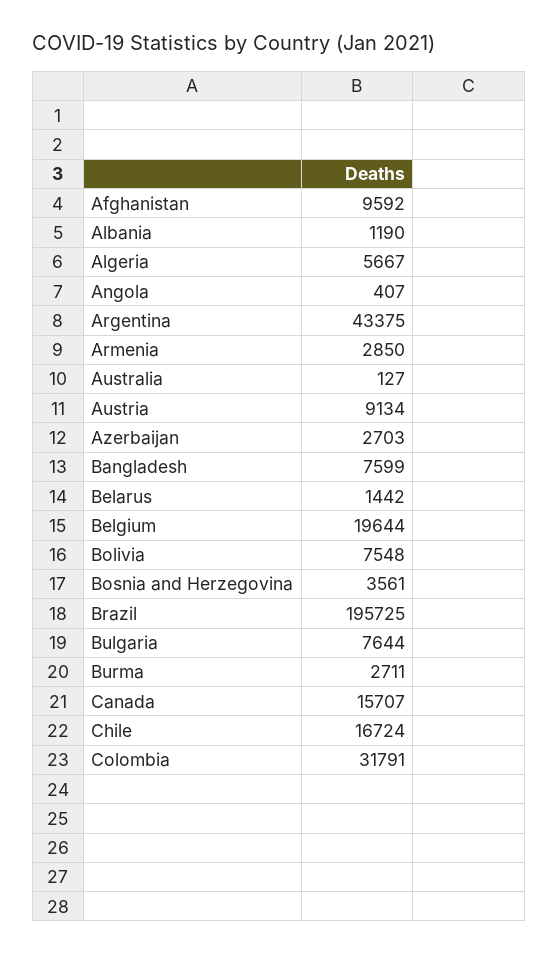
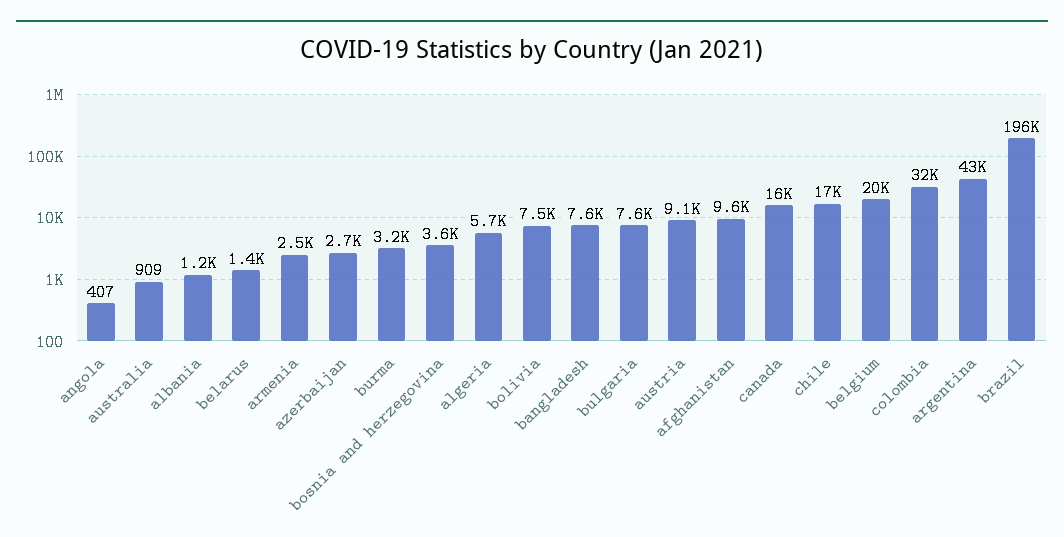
Armenia: 2850 -> 2500
Australia: 127 -> 909
Burma: 2711 -> 3200

